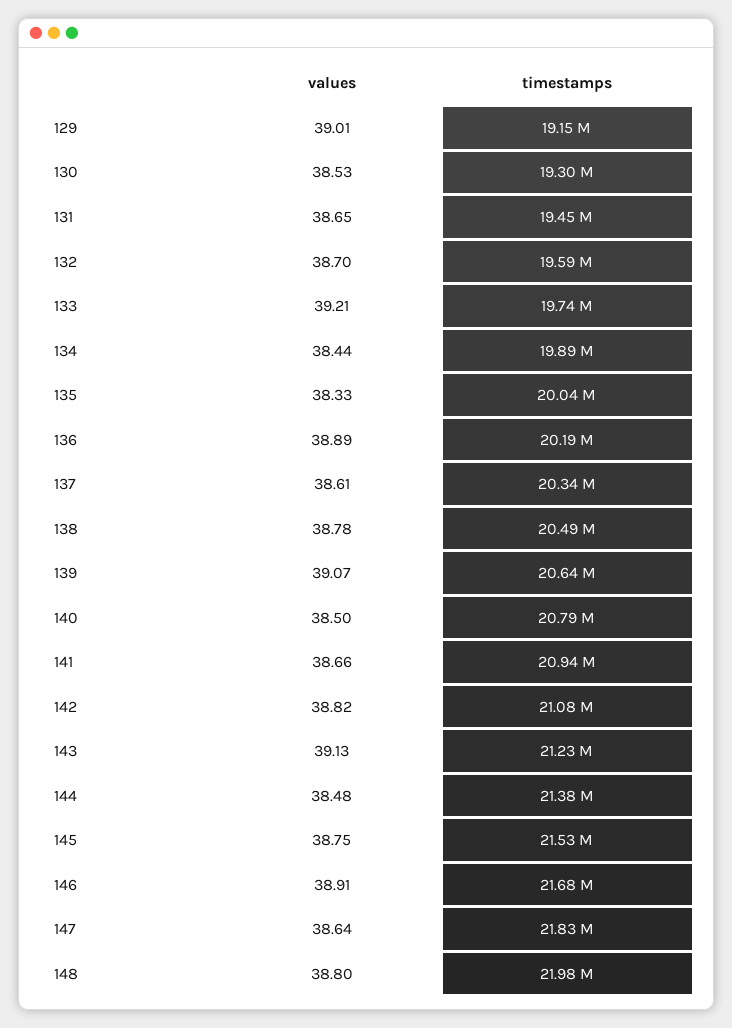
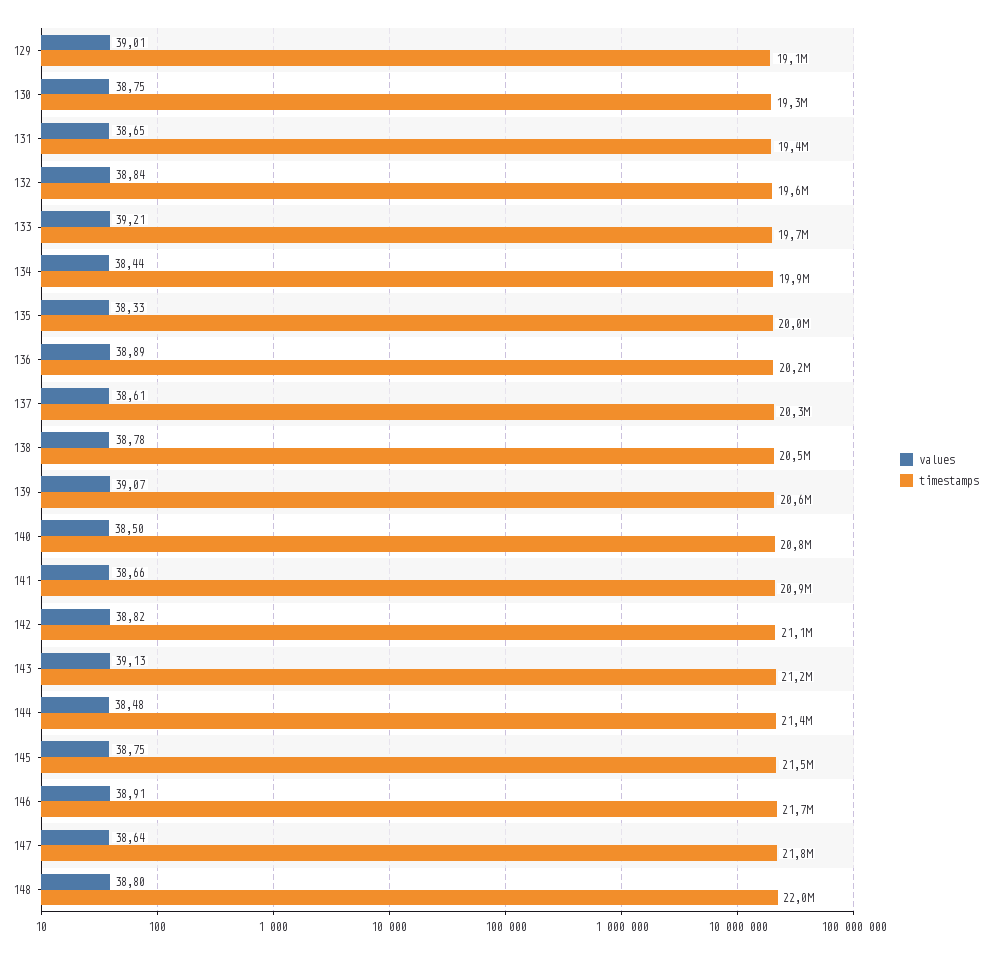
values, 130: 38.53 -> 38.75
values, 132: 38.7 -> 38.84

